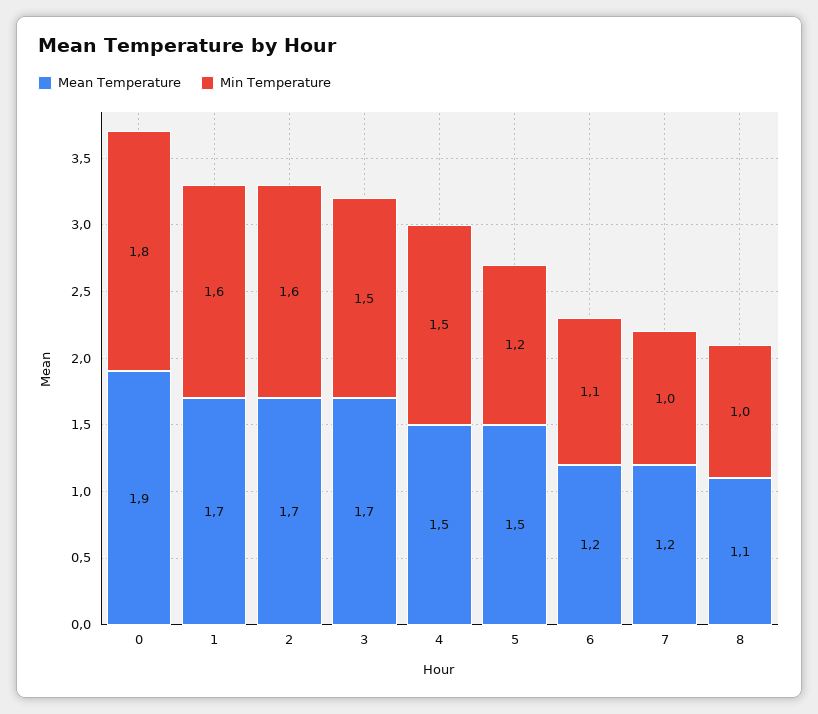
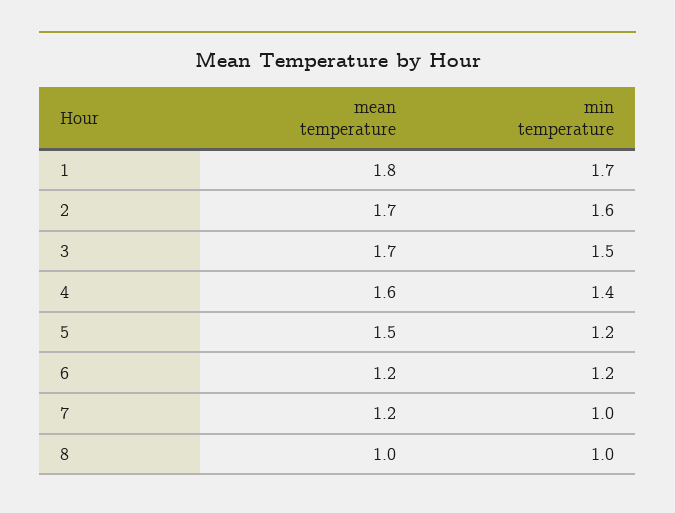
Mean Temperature, 0: 1.9 -> none
Min Temperature, 0: 1.8 -> none
Mean Temperature, 1: 1.7 -> 1.8
Min Temperature, 1: 1.6 -> 1.7
Mean Temperature, 4: 1.5 -> 1.6
Min Temperature, 4: 1.5 -> 1.4
Min Temperature, 6: 1.1 -> 1.2
Mean Temperature, 8: 1.1 -> 1

